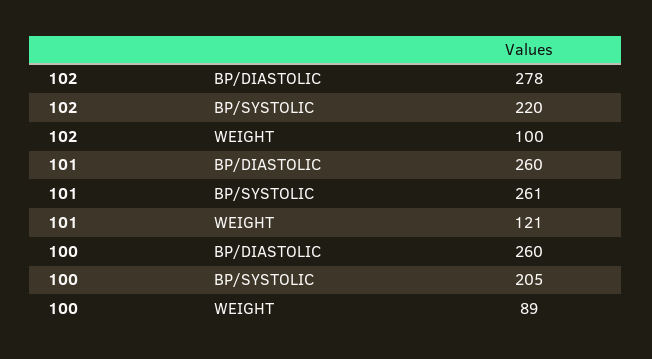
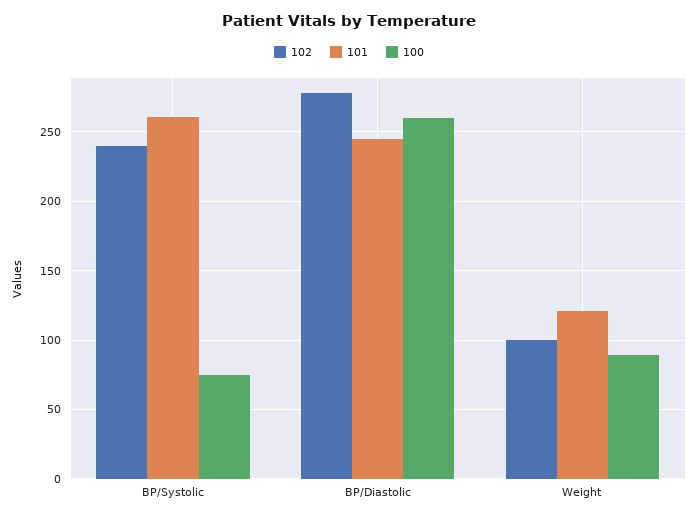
102, BP/SYSTOLIC: 220 -> 240
101, BP/DIASTOLIC: 260 -> 245
100, BP/SYSTOLIC: 205 -> 75

